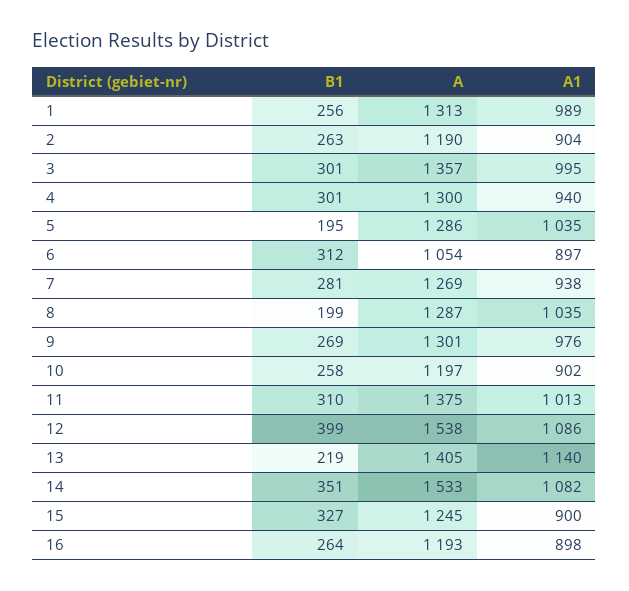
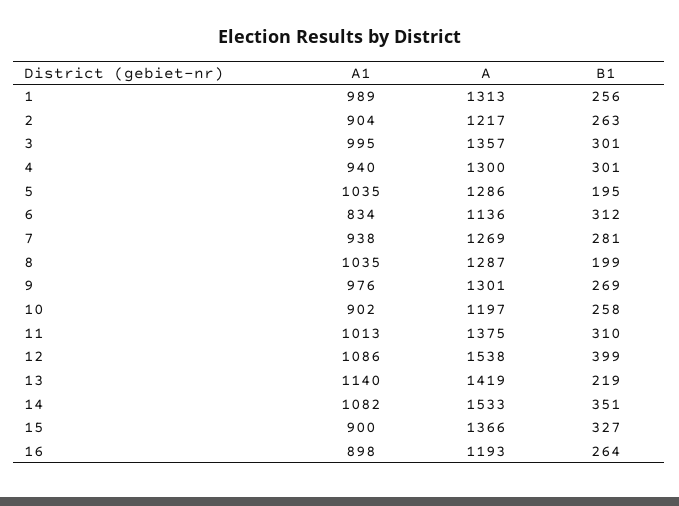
A, 2: 1190 -> 1217
A, 6: 1054 -> 1136
A1, 6: 897 -> 834
A, 13: 1405 -> 1419
A, 15: 1245 -> 1366

